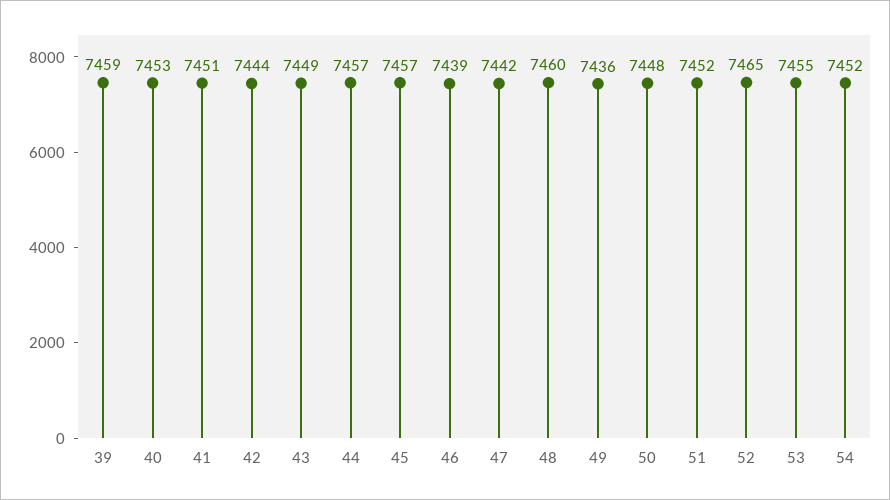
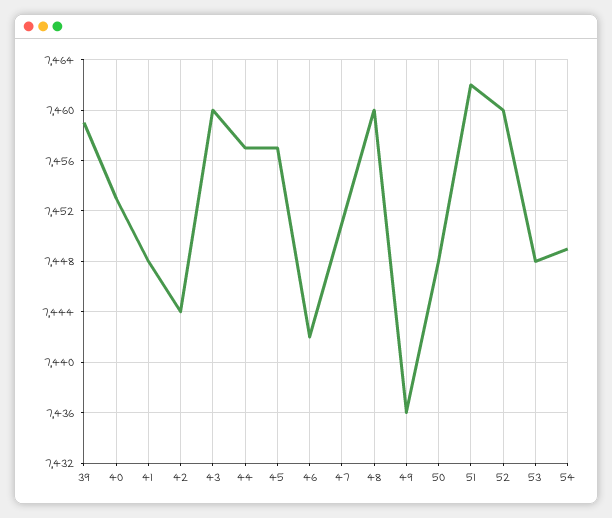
41: 7451 -> 7448
43: 7449 -> 7460
46: 7439 -> 7442
47: 7442 -> 7451
51: 7452 -> 7462
52: 7465 -> 7460
53: 7455 -> 7448
54: 7452 -> 7449

